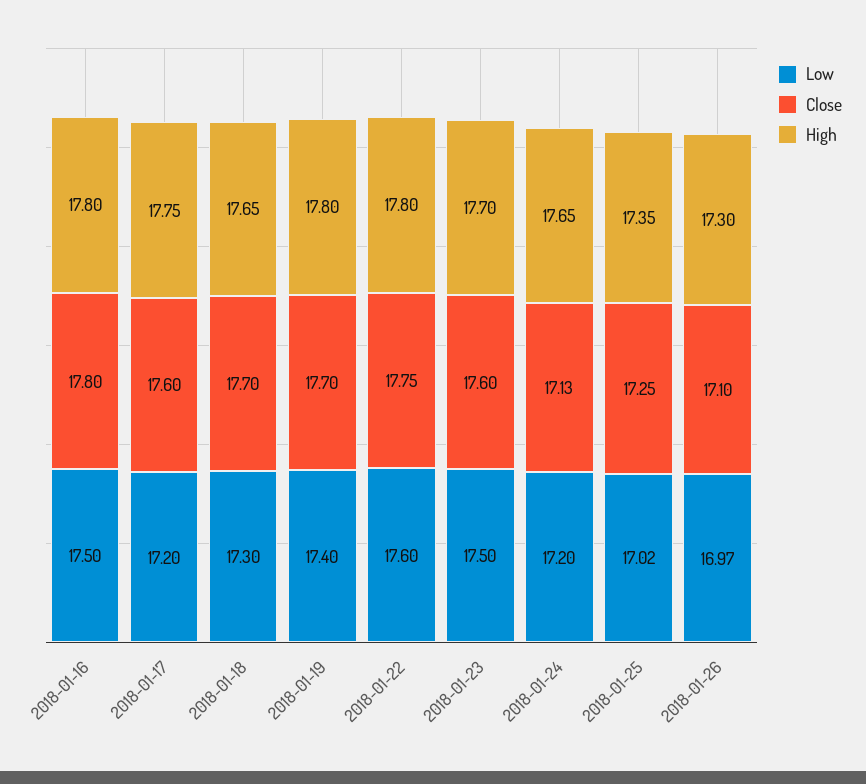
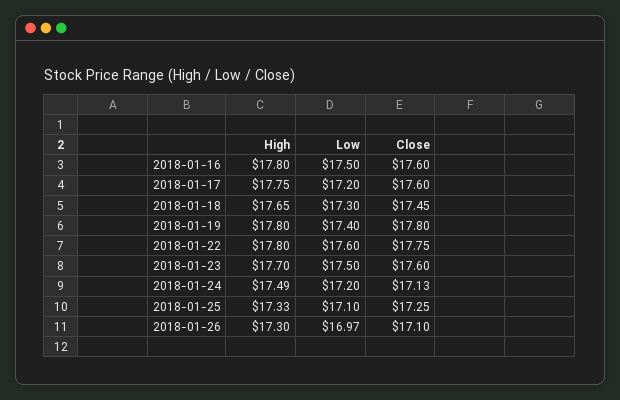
Close, 2018-01-16: 17.8 -> 17.6
Close, 2018-01-18: 17.7 -> 17.45
Close, 2018-01-19: 17.7 -> 17.8
High, 2018-01-24: 17.65 -> 17.49
Low, 2018-01-25: 17.02 -> 17.1
High, 2018-01-25: 17.35 -> 17.33

